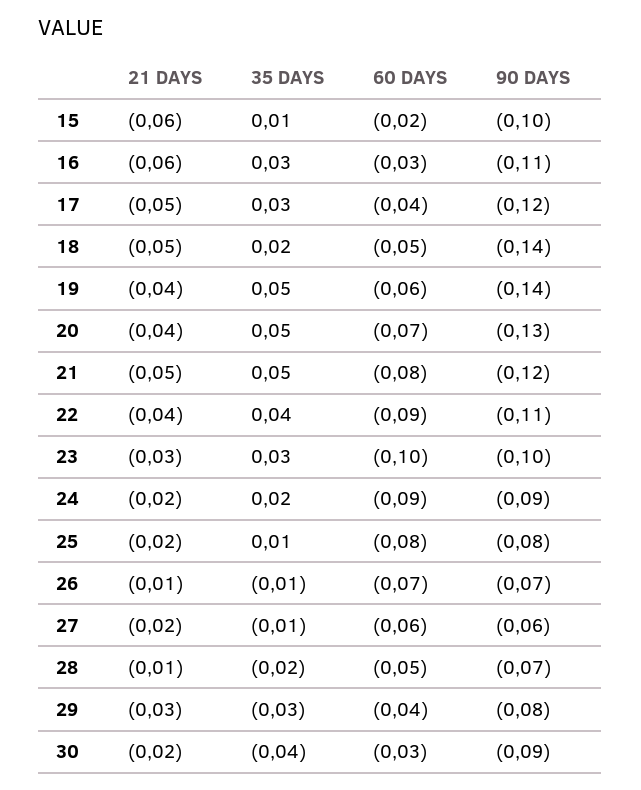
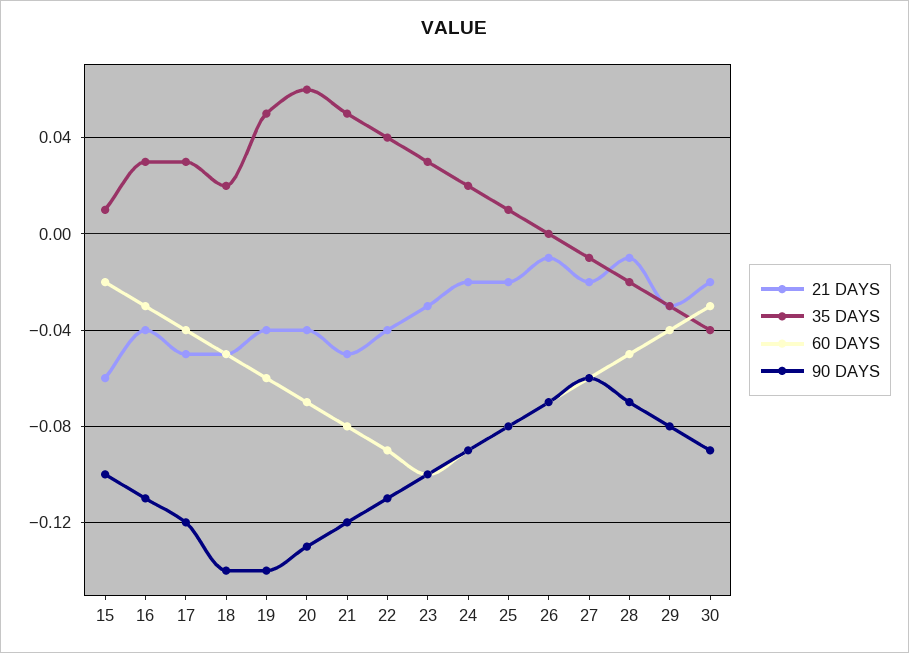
21 DAYS, 16: -0.06 -> -0.04
35 DAYS, 20: 0.05 -> 0.06
35 DAYS, 26: -0.01 -> 0

